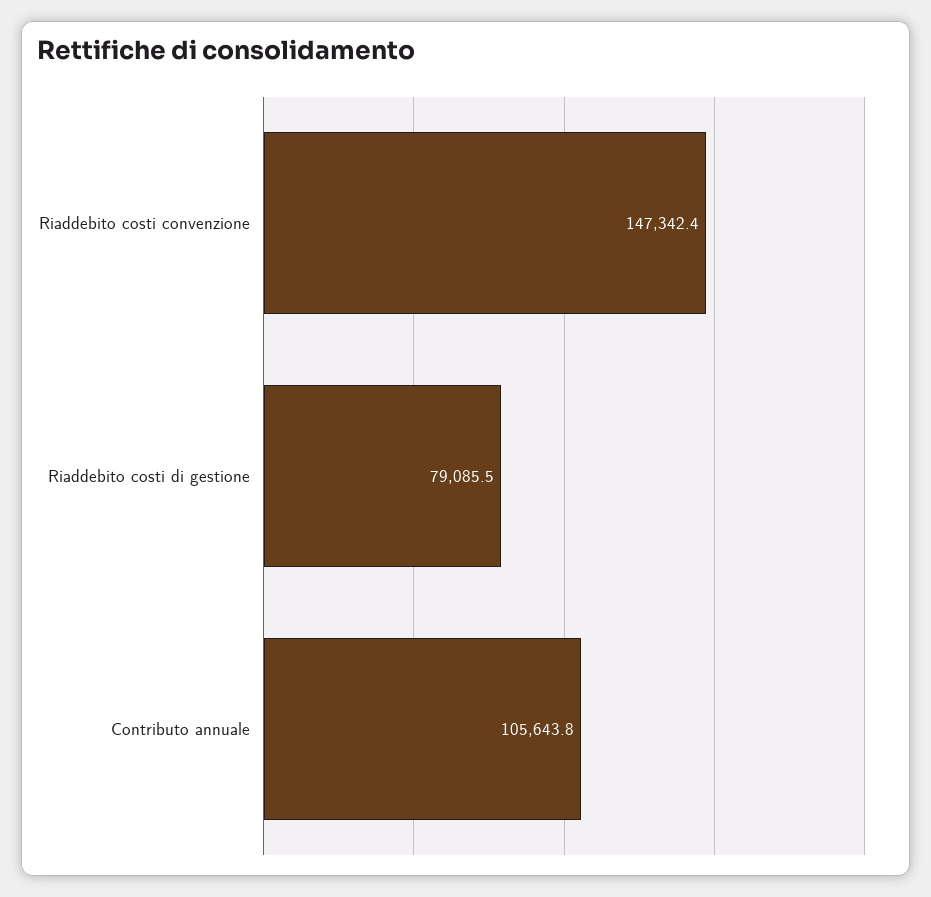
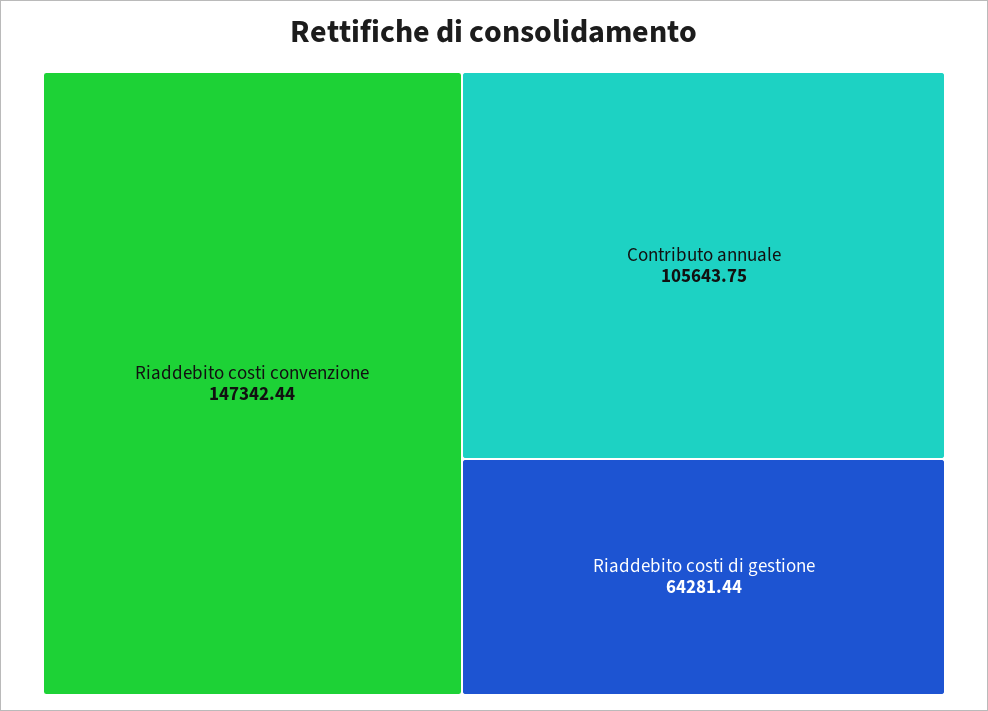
Riaddebito costi di gestione: 79085.5 -> 64281.44

